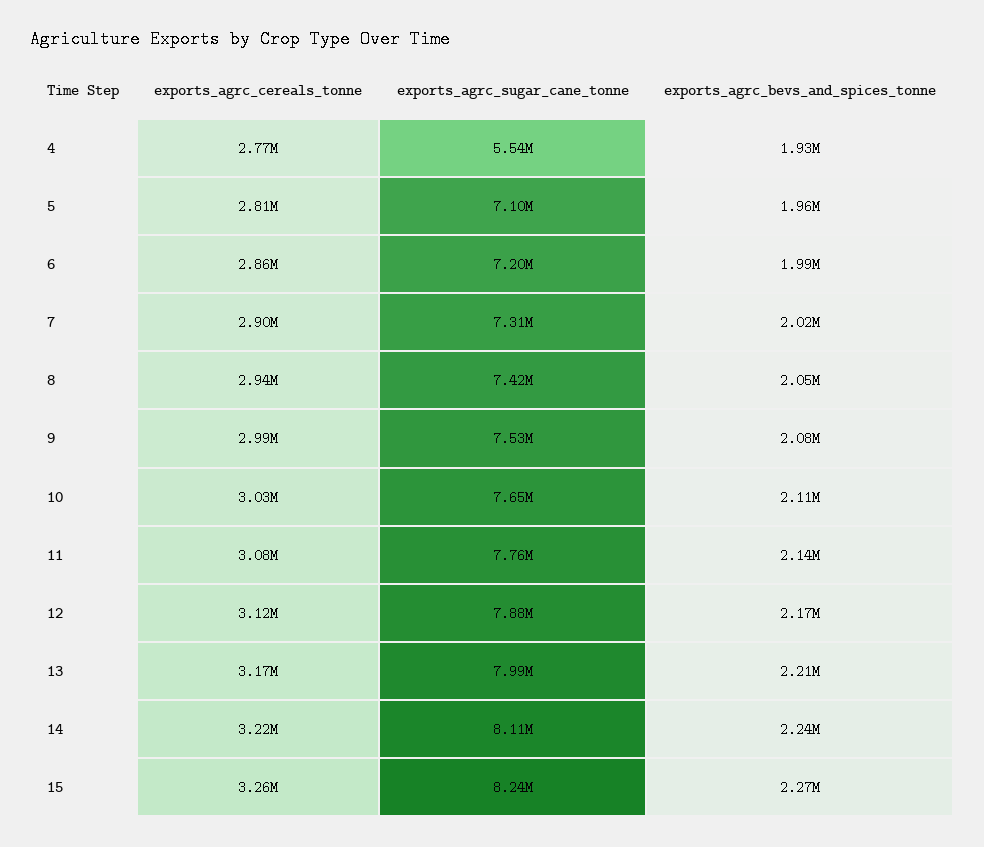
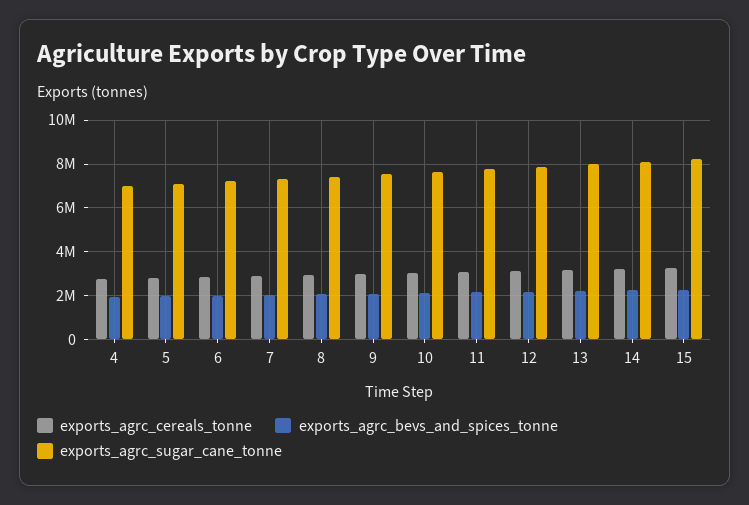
exports_agrc_sugar_cane_tonne, 4: 5540000 -> 7000000

